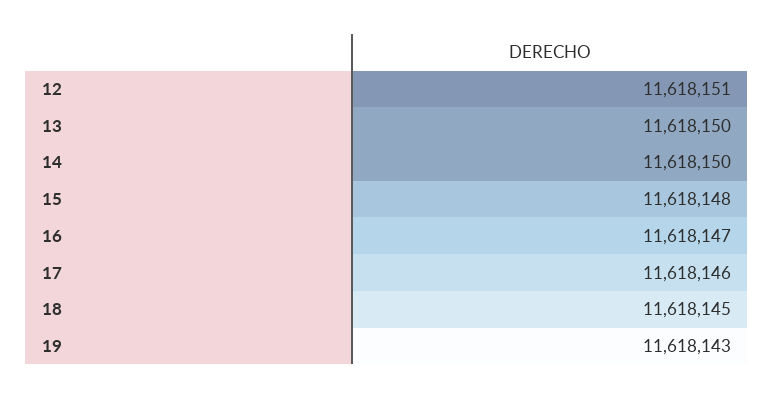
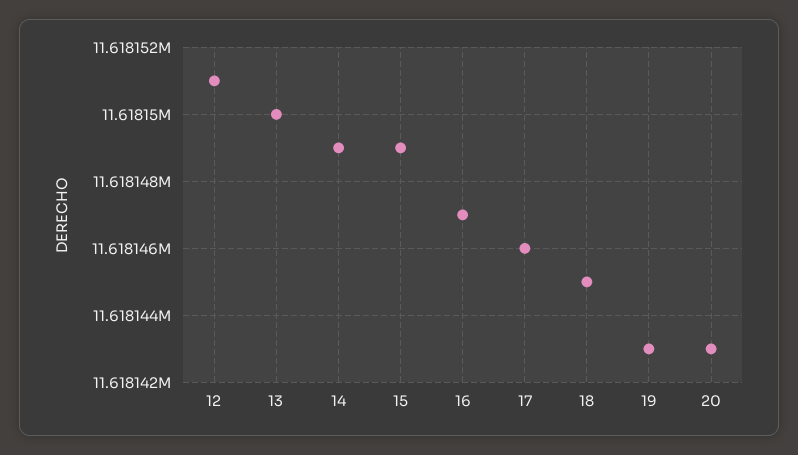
14: 11618150 -> 11618149
15: 11618148 -> 11618149
20: none -> 11618143

